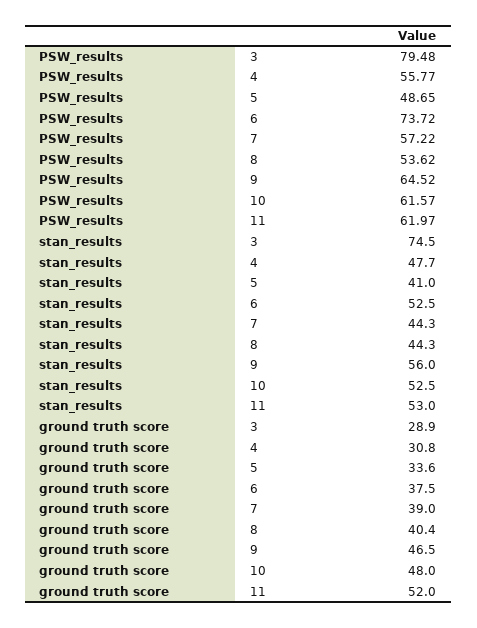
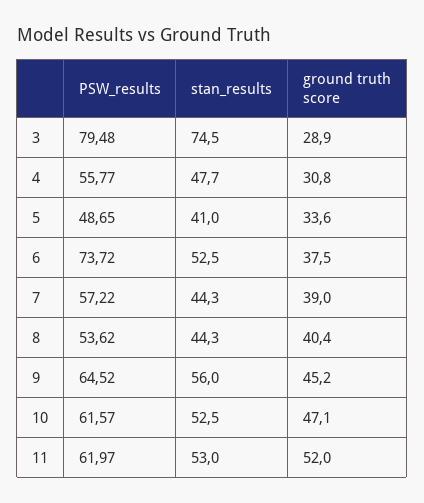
ground truth score, 9: 46.5 -> 45.2
ground truth score, 10: 48 -> 47.1

